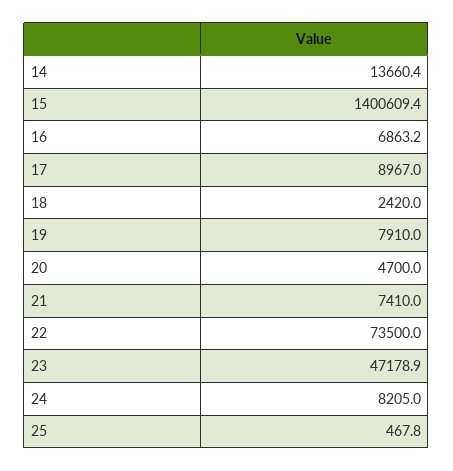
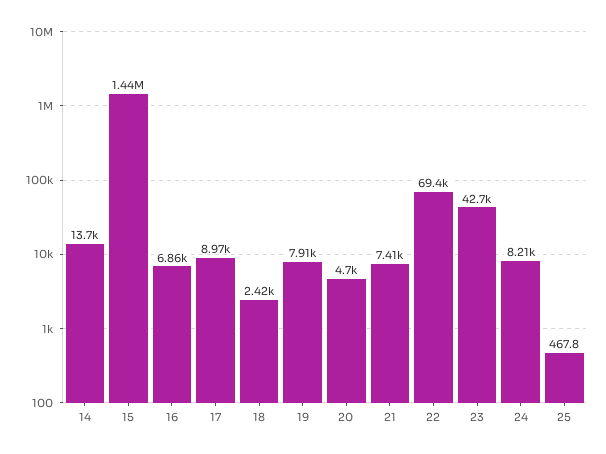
15: 1400609.4 -> 1440000
22: 73500 -> 69400
23: 47178.9 -> 42700

